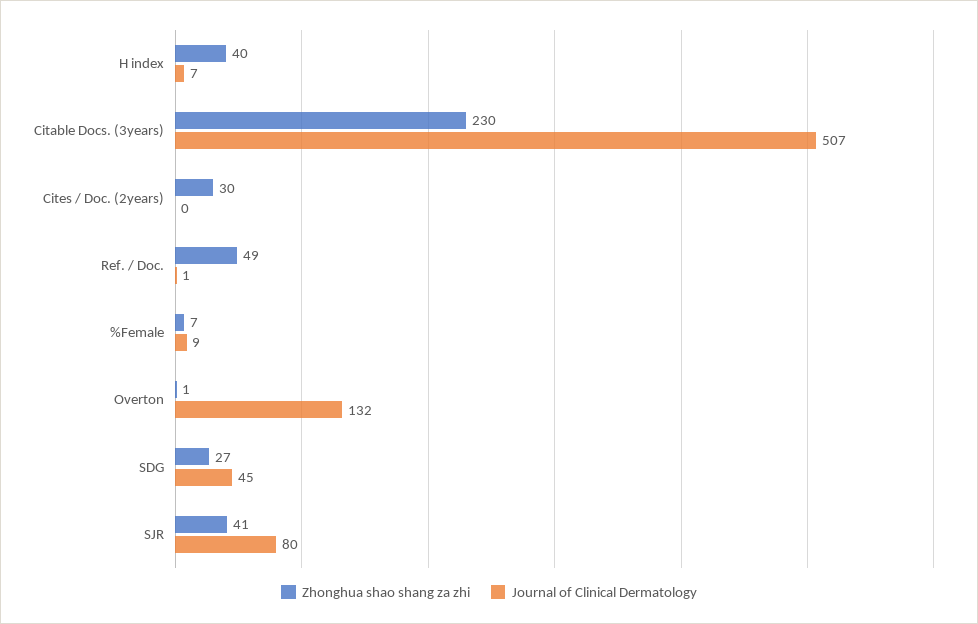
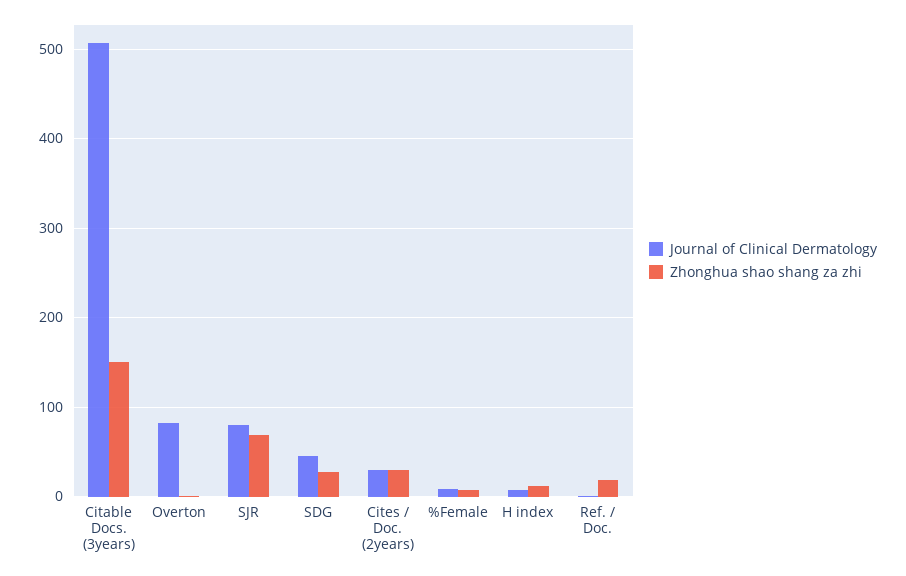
Zhonghua shao shang za zhi, H index: 40 -> 10
Zhonghua shao shang za zhi, Citable Docs. (3years): 230 -> 150
Journal of Clinical Dermatology, Cites / Doc. (2years): 0 -> 30
Zhonghua shao shang za zhi, Ref. / Doc.: 49 -> 20
Journal of Clinical Dermatology, Overton: 132 -> 80
Zhonghua shao shang za zhi, SJR: 41 -> 70

